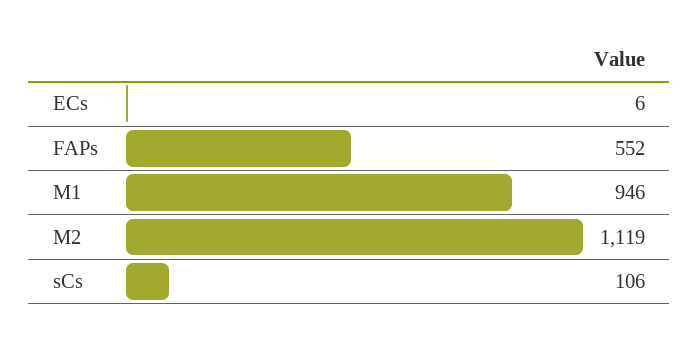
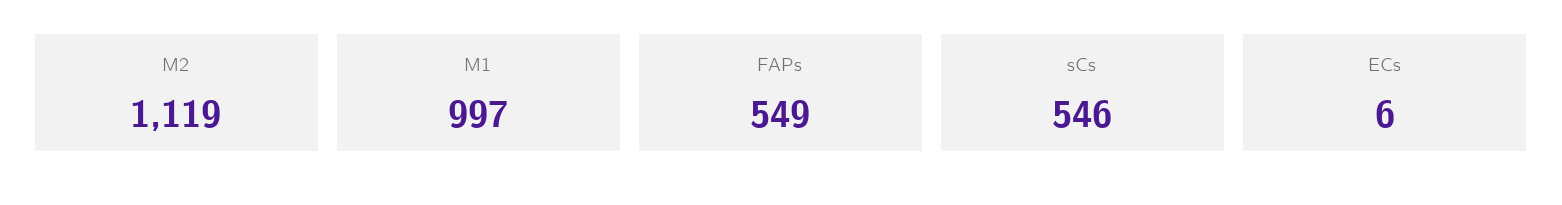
FAPs: 552 -> 549
M1: 946 -> 997
sCs: 106 -> 546

